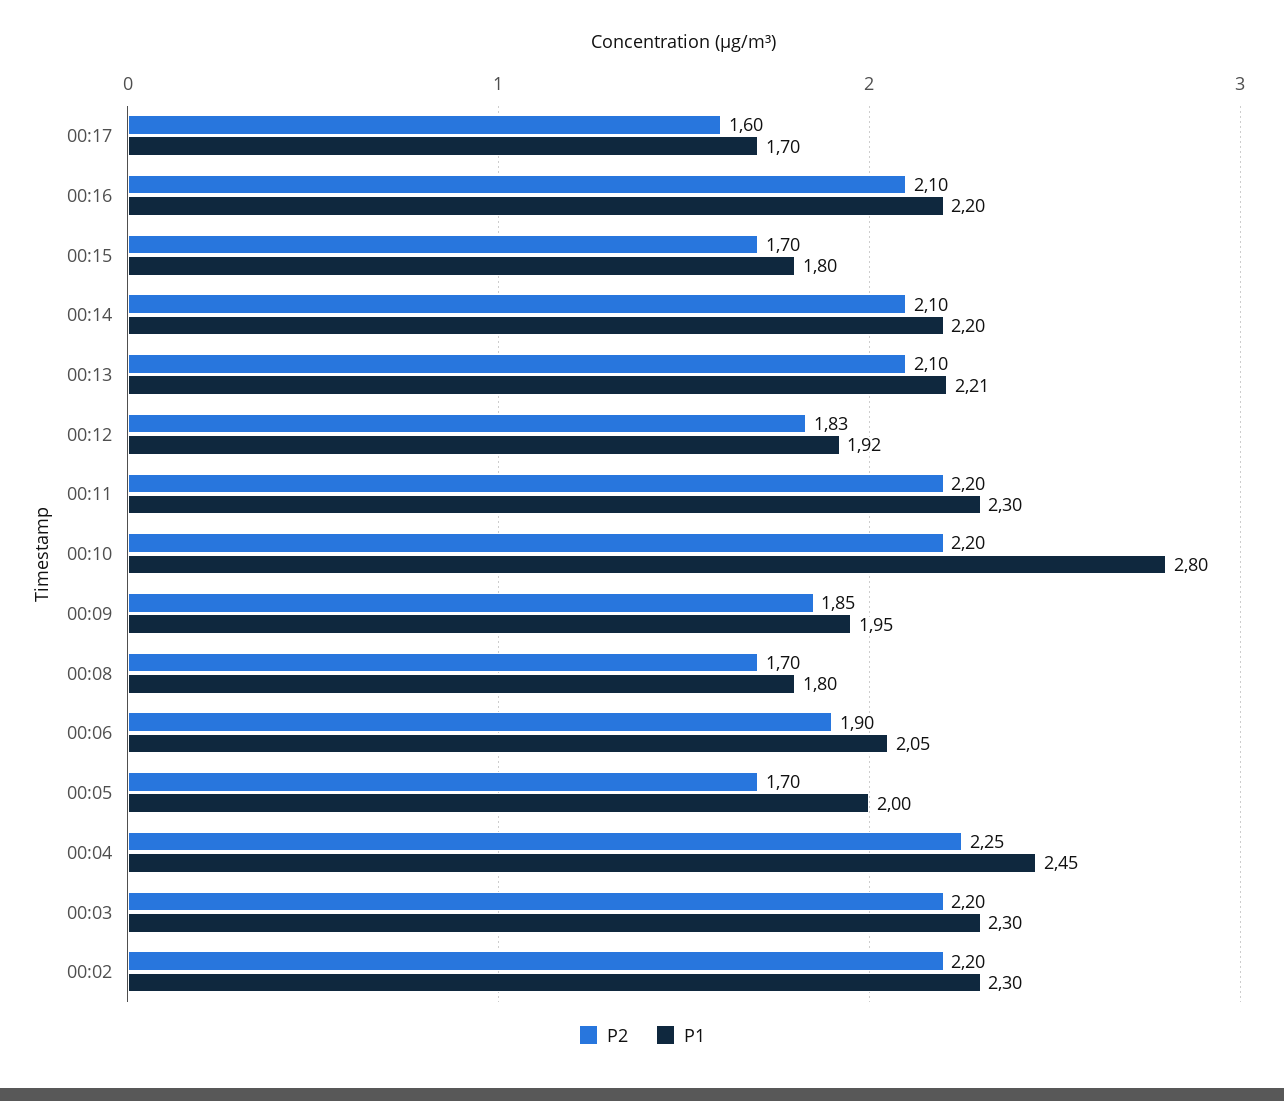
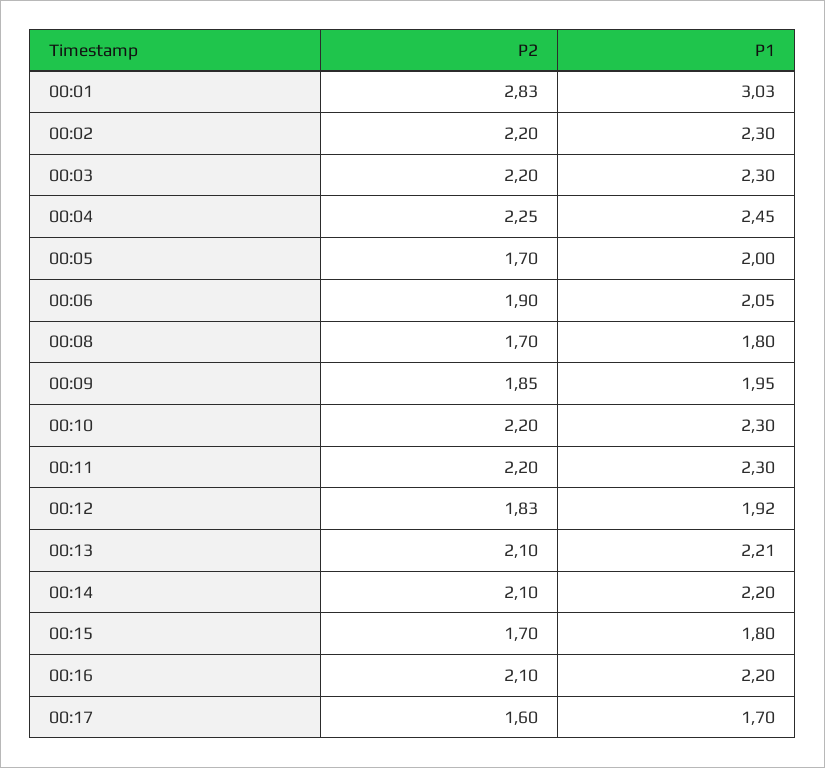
P1, 00:10: 2.8 -> 2.3
P2, 00:01: none -> 2.83
P1, 00:01: none -> 3.03

